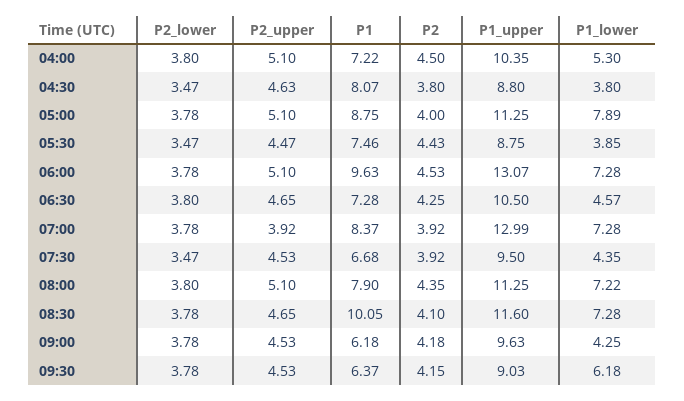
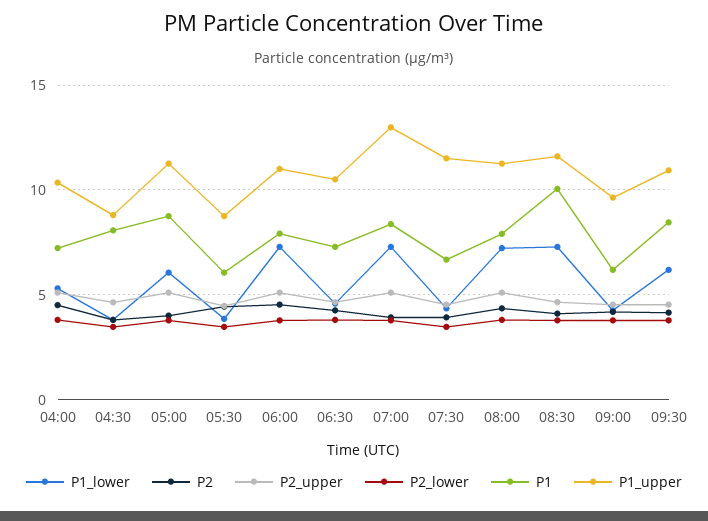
P1_lower, 05:00: 7.89 -> 6
P1, 05:30: 7.46 -> 6
P1, 06:00: 9.63 -> 8
P1_upper, 06:00: 13.07 -> 11
P2_upper, 07:00: 3.92 -> 5
P1_upper, 07:30: 9.5 -> 11.5
P1, 09:30: 6.37 -> 8.5
P1_upper, 09:30: 9.03 -> 11

